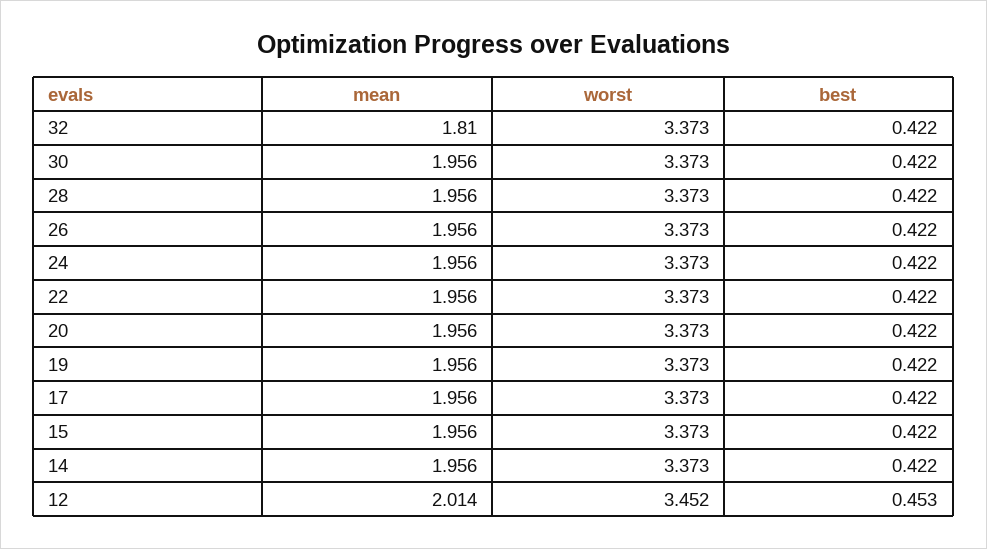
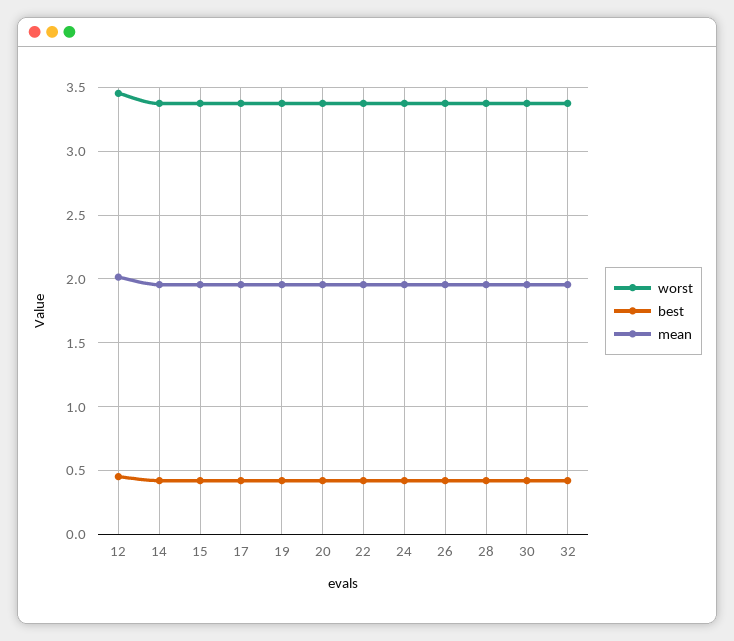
mean, 32: 1.81 -> 1.95

